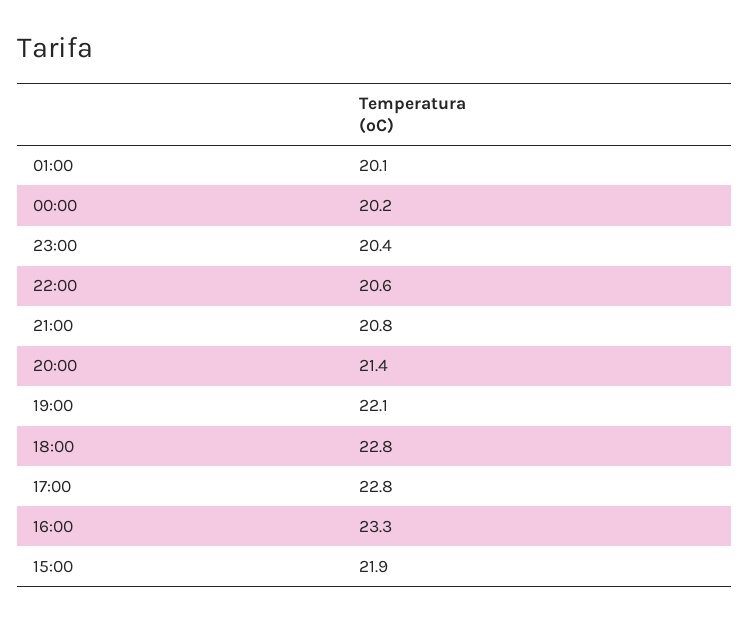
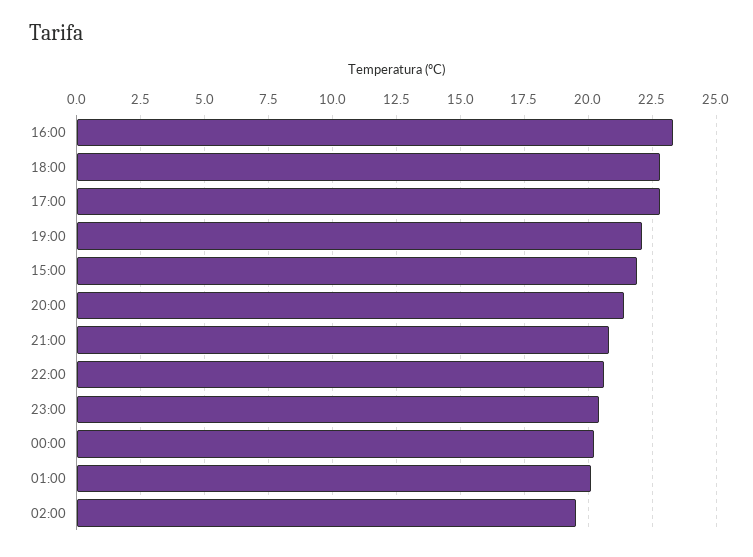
02:00: none -> 19.5

